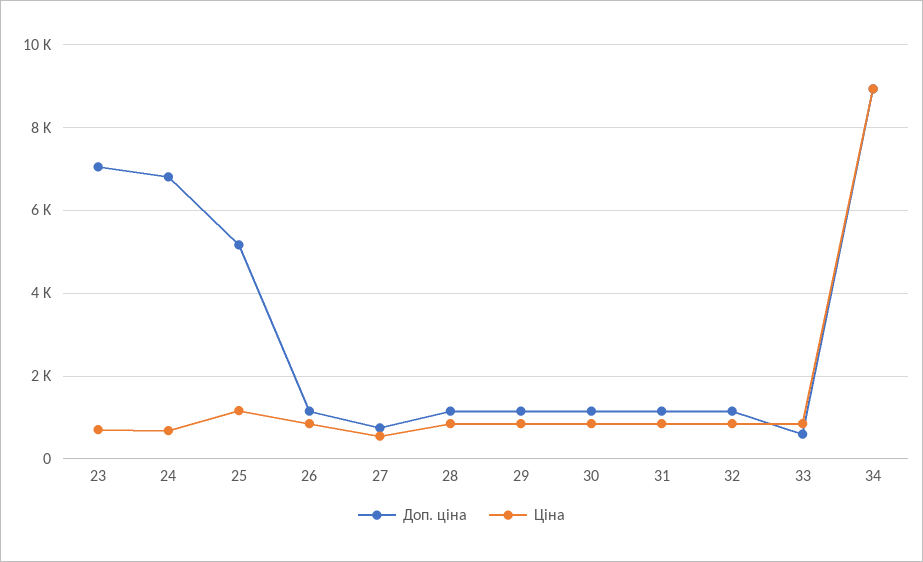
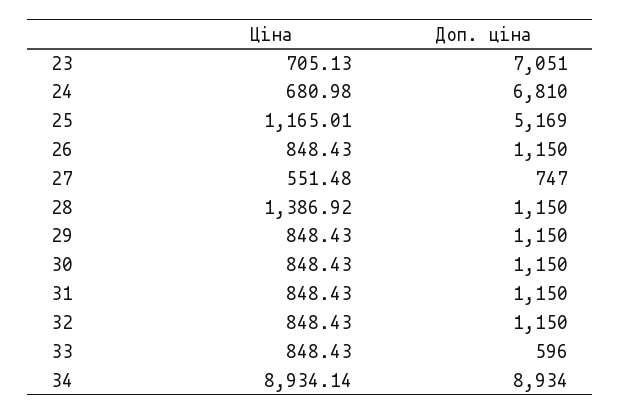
Ціна, 28: 800 -> 1386.92

